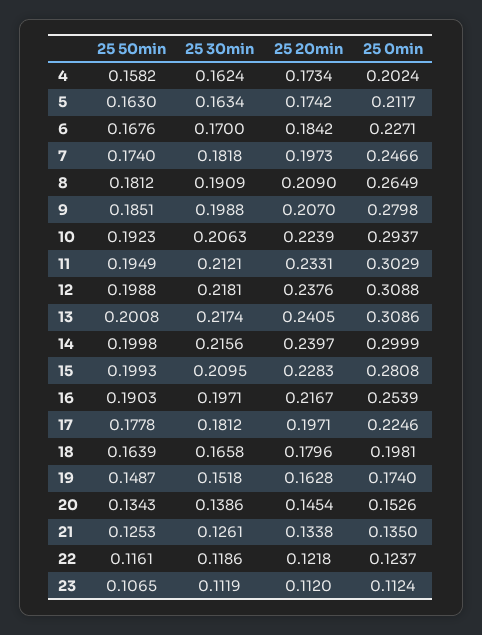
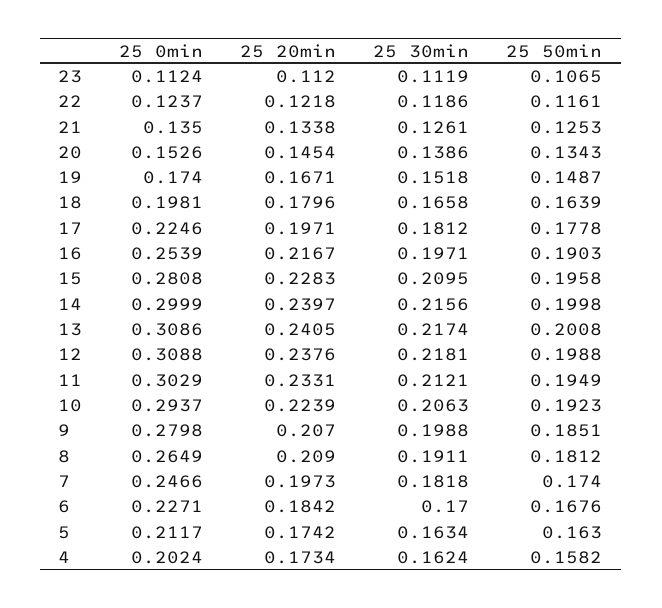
25 30min, 8: 0.1909 -> 0.1911
25 50min, 15: 0.1993 -> 0.1958
25 20min, 19: 0.1628 -> 0.1671

